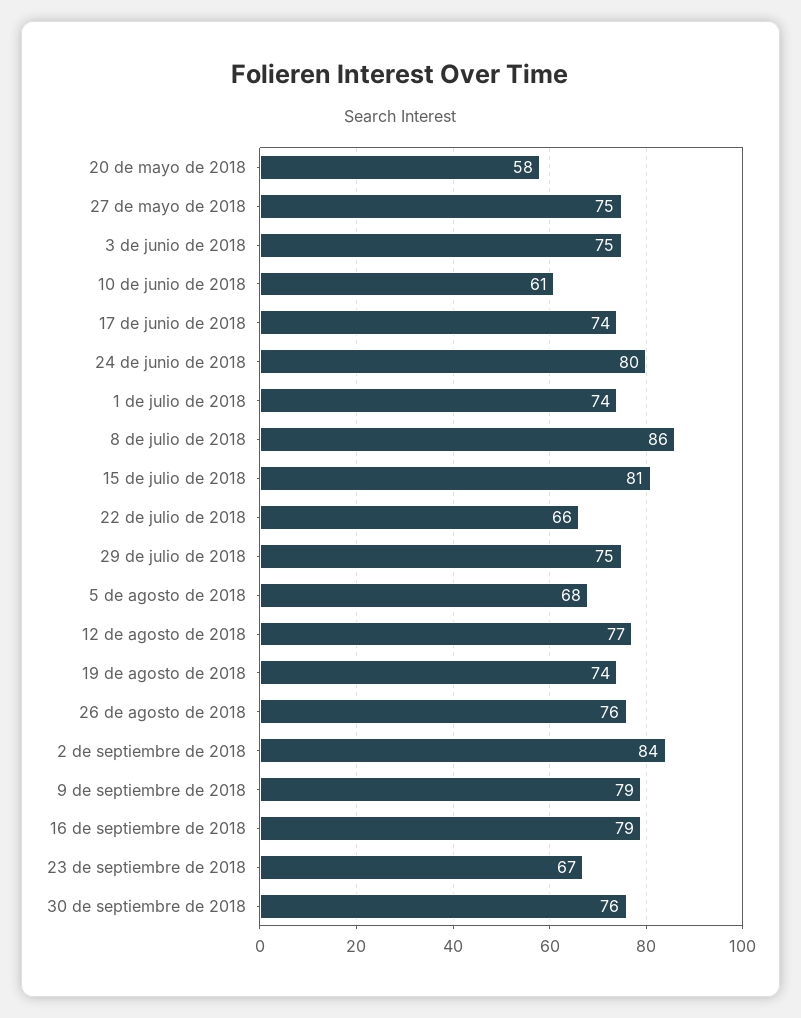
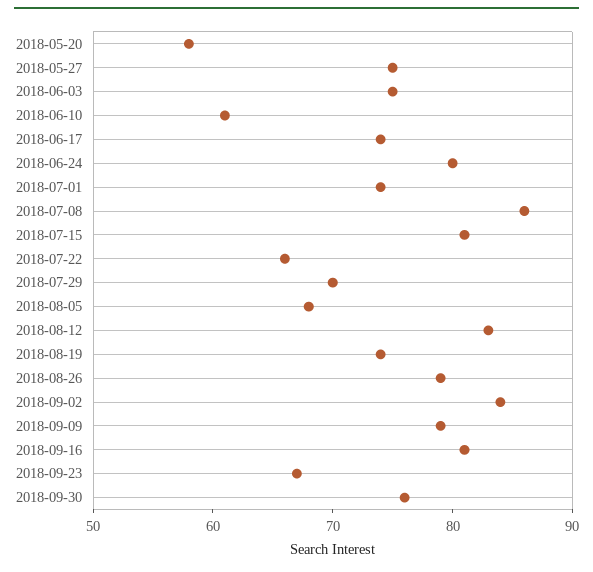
29 de julio de 2018: 75 -> 70
12 de agosto de 2018: 77 -> 83
26 de agosto de 2018: 76 -> 79
16 de septiembre de 2018: 79 -> 81

